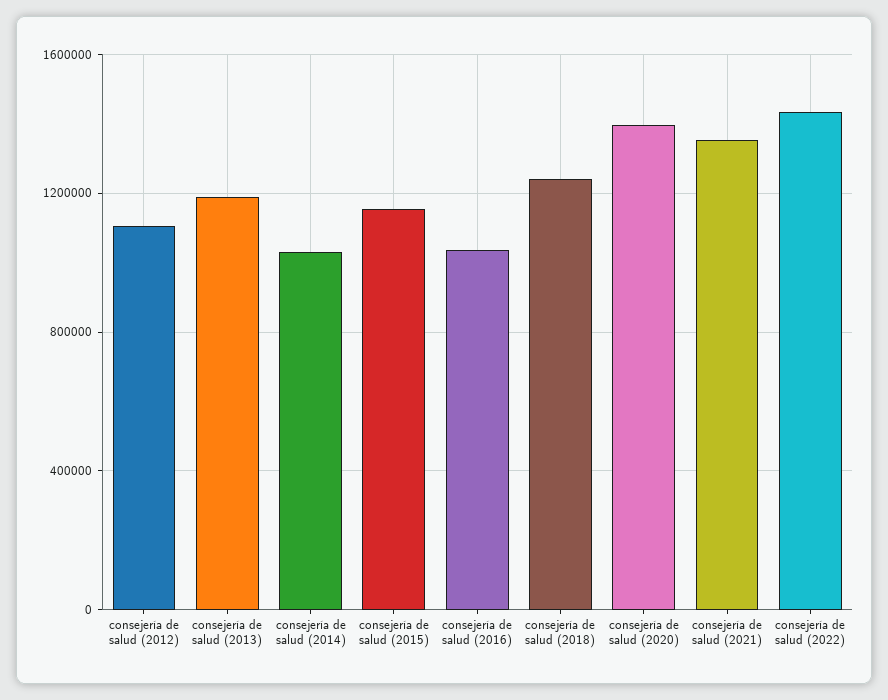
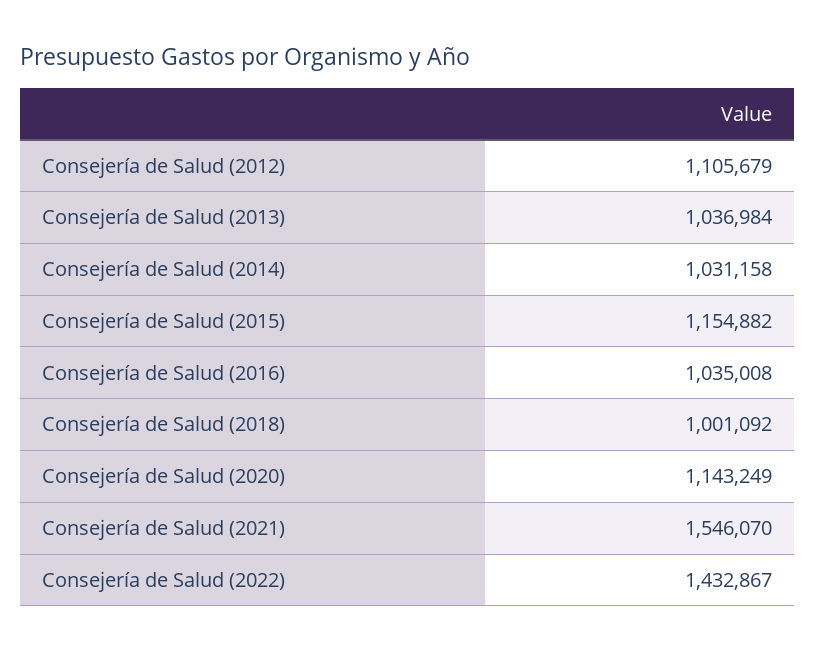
consejería de salud (2013): 1200000 -> 1036984
consejería de salud (2018): 1250000 -> 1001092
consejería de salud (2020): 1400000 -> 1143249
consejería de salud (2021): 1350000 -> 1546070

